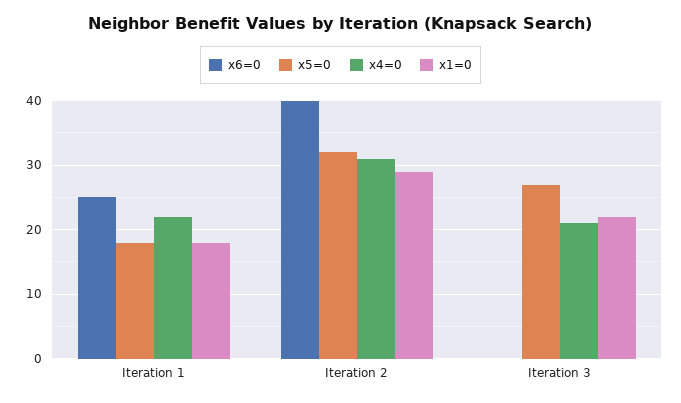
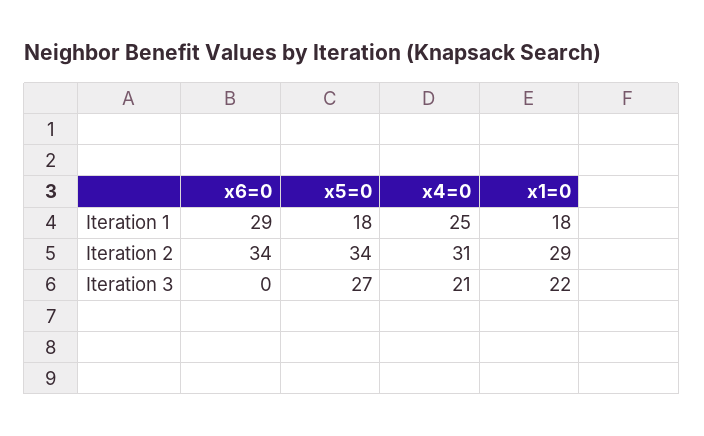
x6=0, Iteration 1: 25 -> 29
x4=0, Iteration 1: 22 -> 25
x6=0, Iteration 2: 40 -> 34
x5=0, Iteration 2: 32 -> 34

